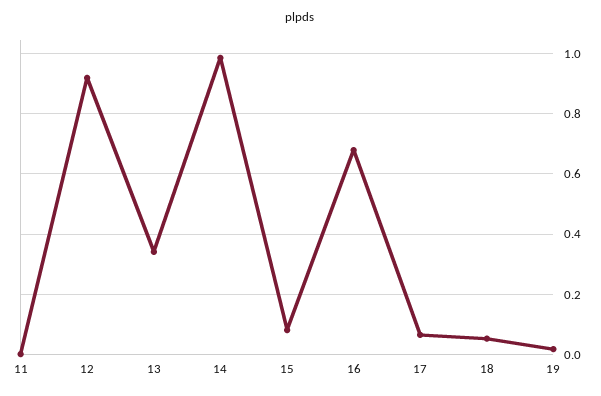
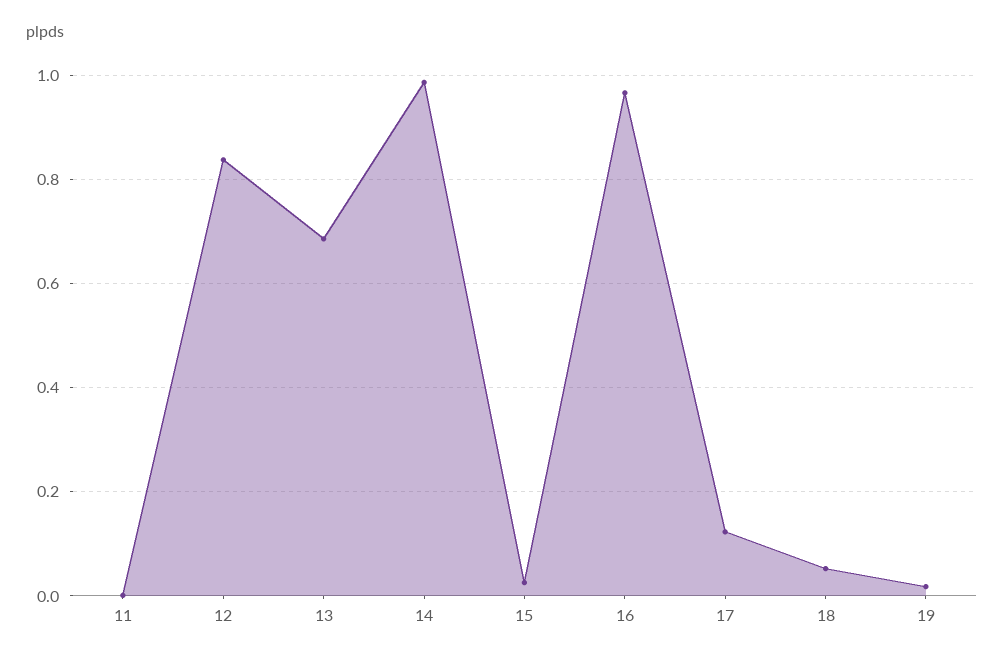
12: 0.92 -> 0.84
13: 0.34 -> 0.68
15: 0.08 -> 0.02
16: 0.68 -> 0.96
17: 0.06 -> 0.12

